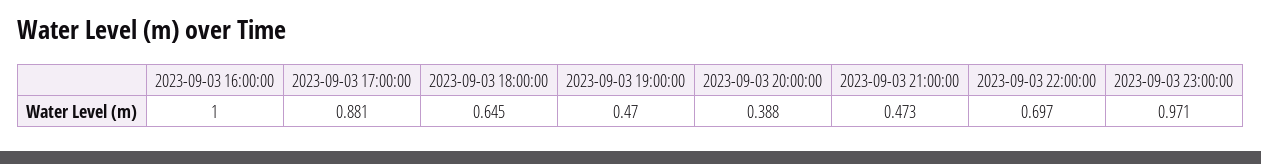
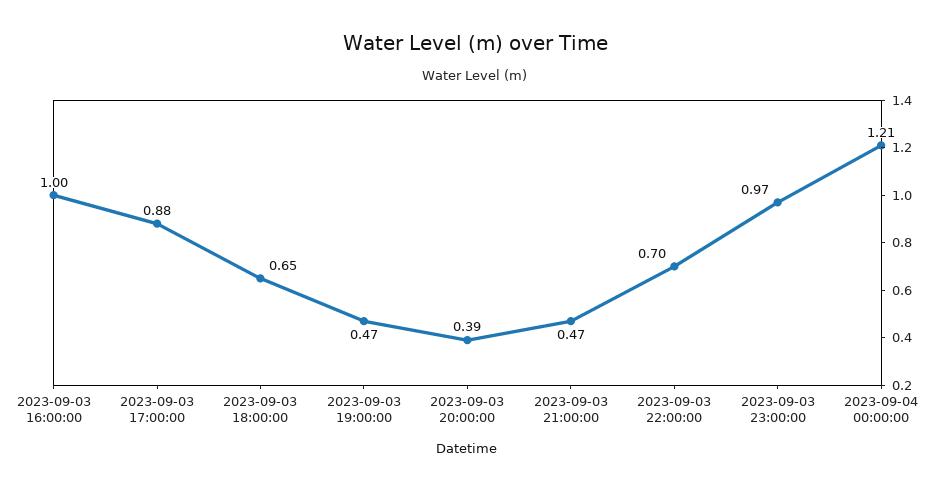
2023-09-04 00:00:00: none -> 1.21

